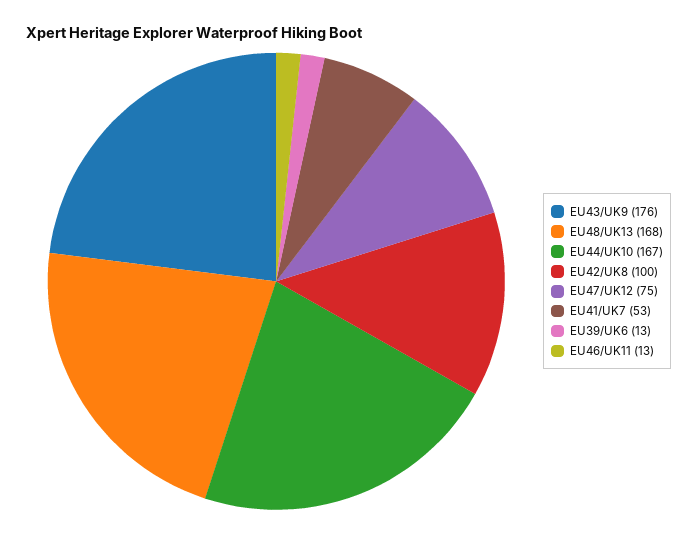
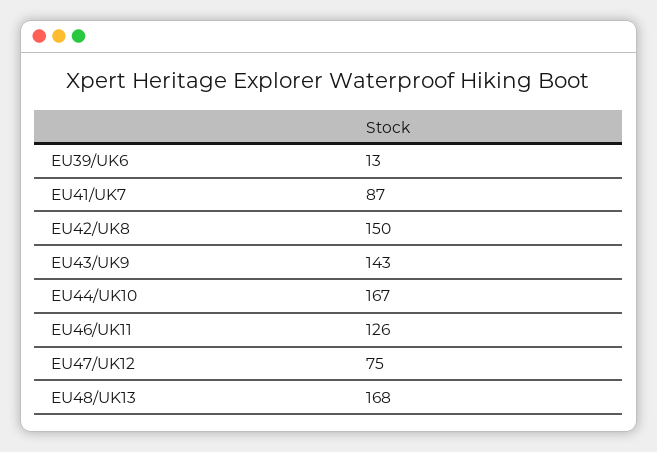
EU43/UK9: 176 -> 143
EU42/UK8: 100 -> 150
EU41/UK7: 53 -> 87
EU46/UK11: 13 -> 126

